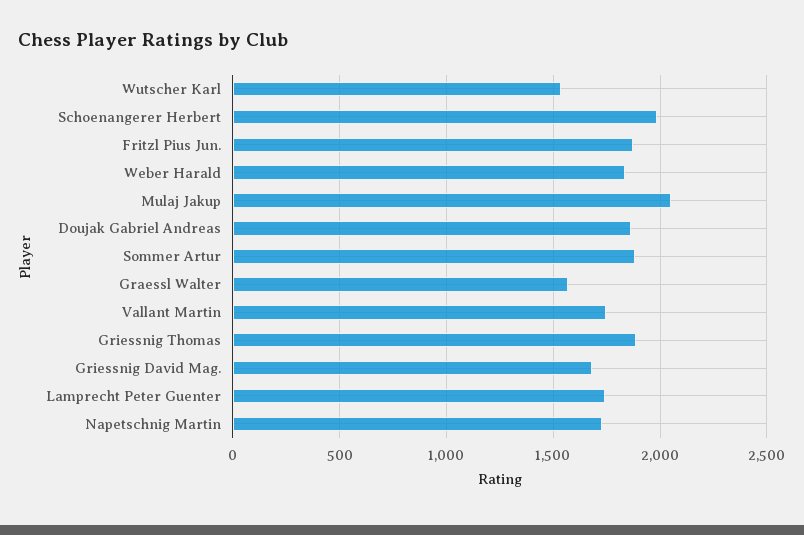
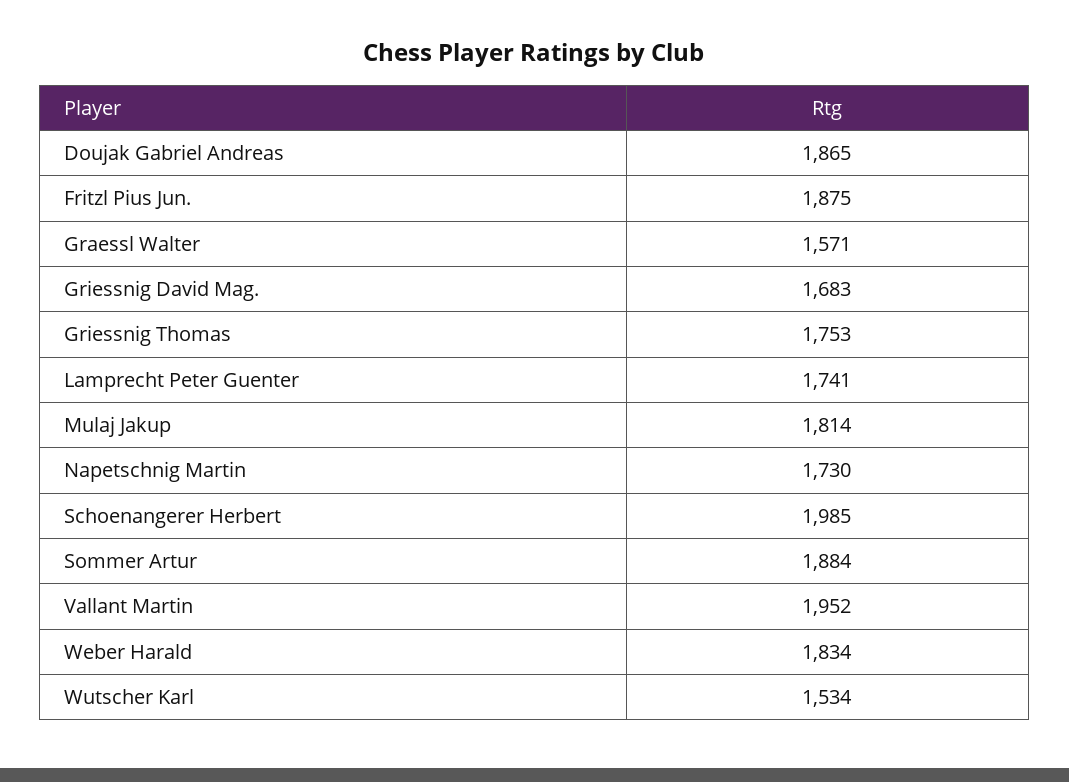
Mulaj Jakup: 2050 -> 1814
Vallant Martin: 1750 -> 1952
Griessnig Thomas: 1900 -> 1753

